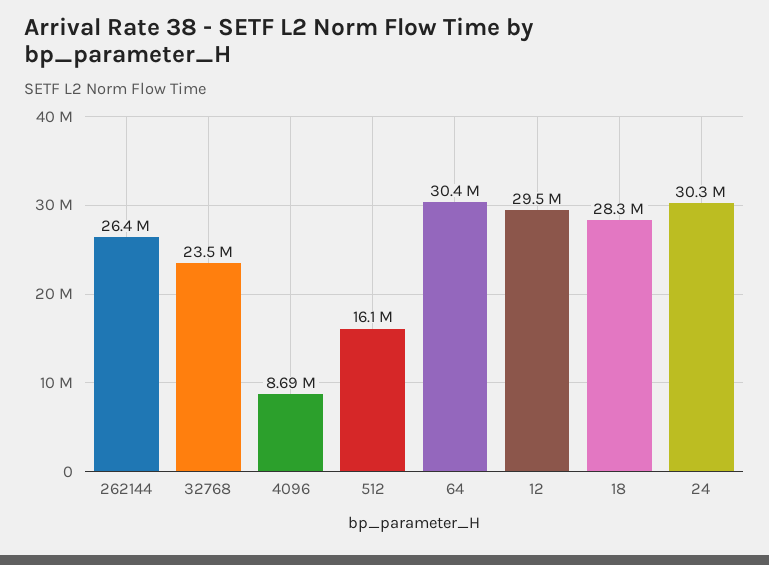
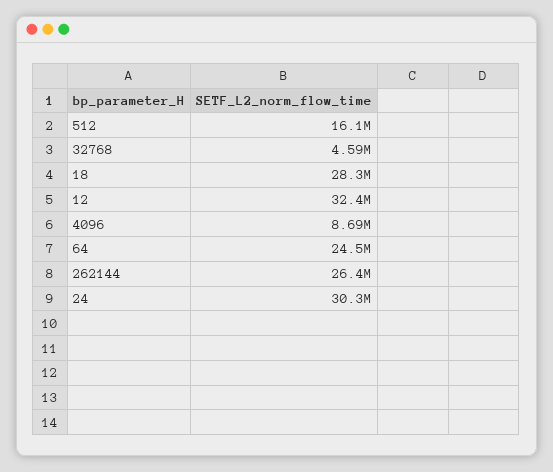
32768: 23500000 -> 4590000
64: 30400000 -> 24500000
12: 29500000 -> 32400000

